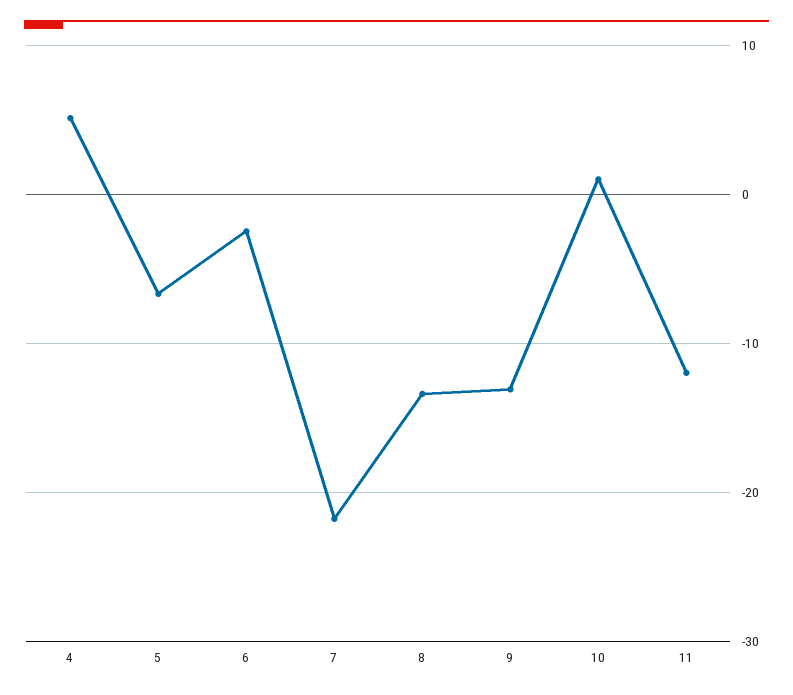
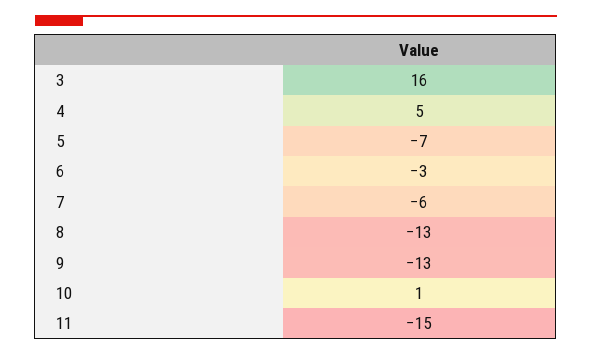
7: -22 -> -6
11: -12 -> -15
3: none -> 16

